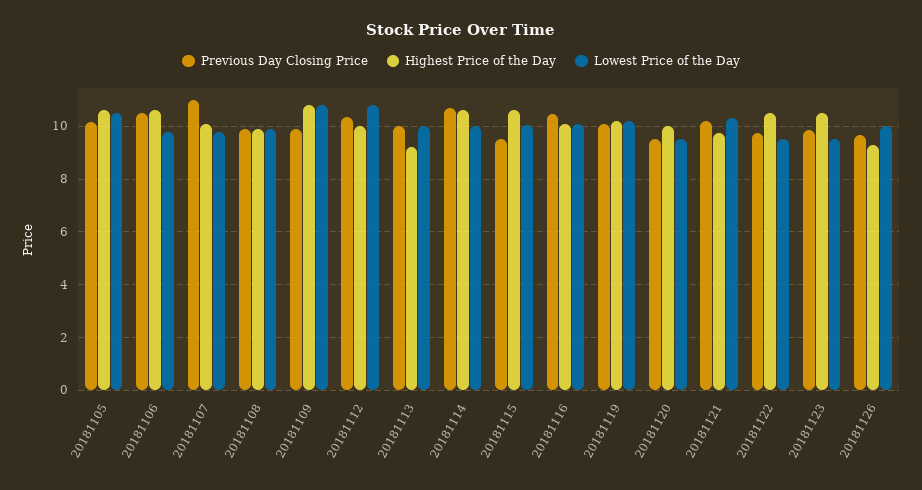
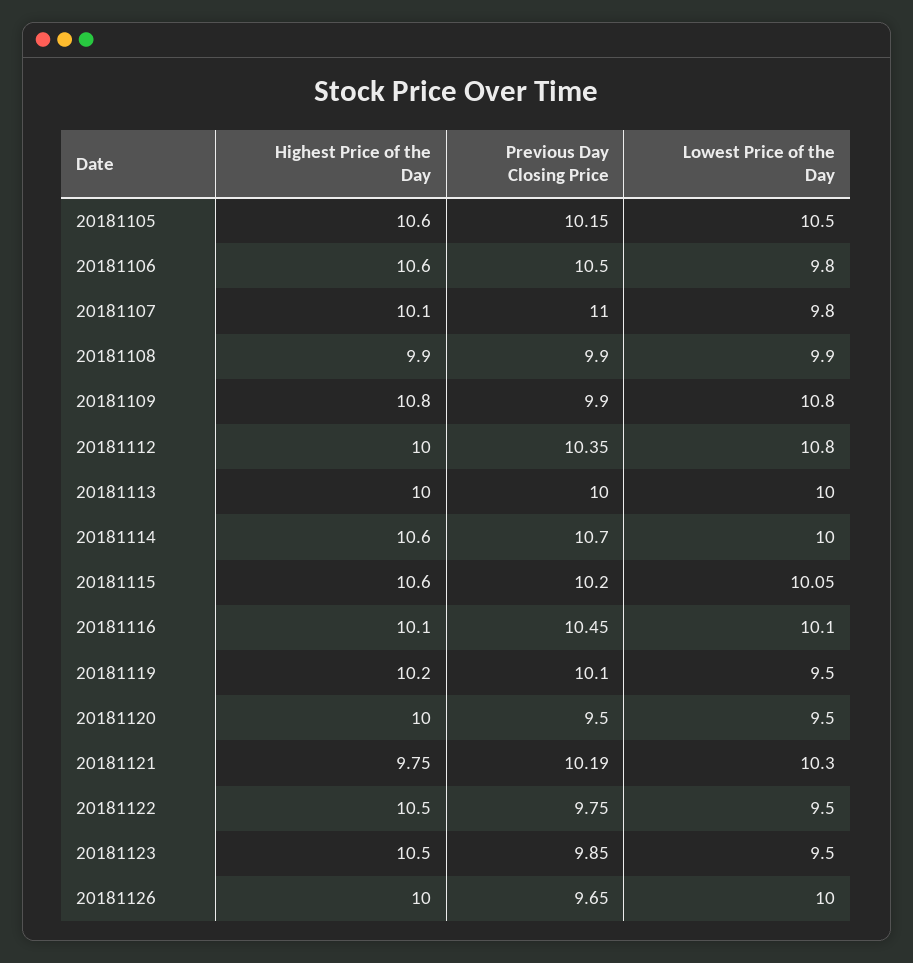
Highest Price of the Day, 20181113: 9.25 -> 10
Previous Day Closing Price, 20181115: 9.5 -> 10.2
Lowest Price of the Day, 20181119: 10.25 -> 9.5
Highest Price of the Day, 20181126: 9.25 -> 10

